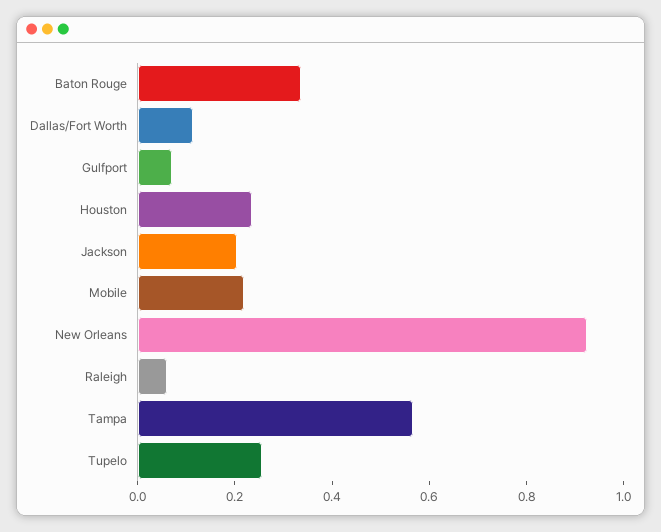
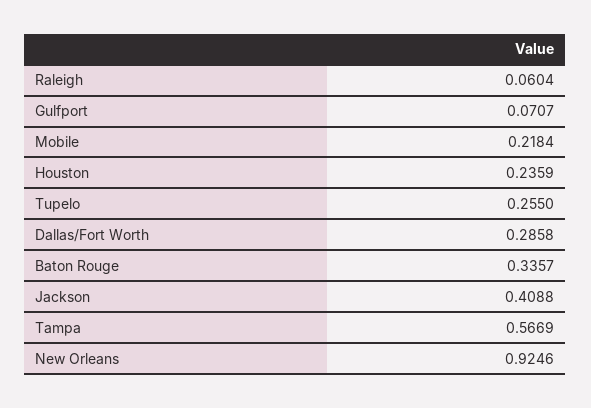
Dallas/Fort Worth: 0.1 -> 0.2858
Jackson: 0.2 -> 0.4088

